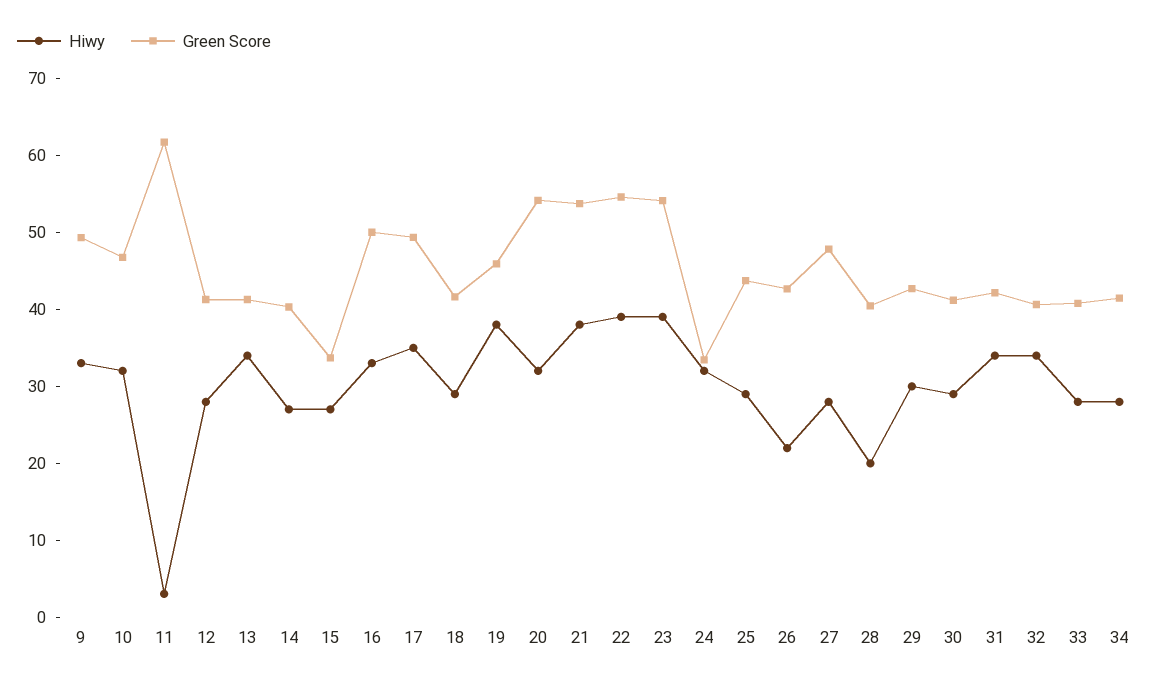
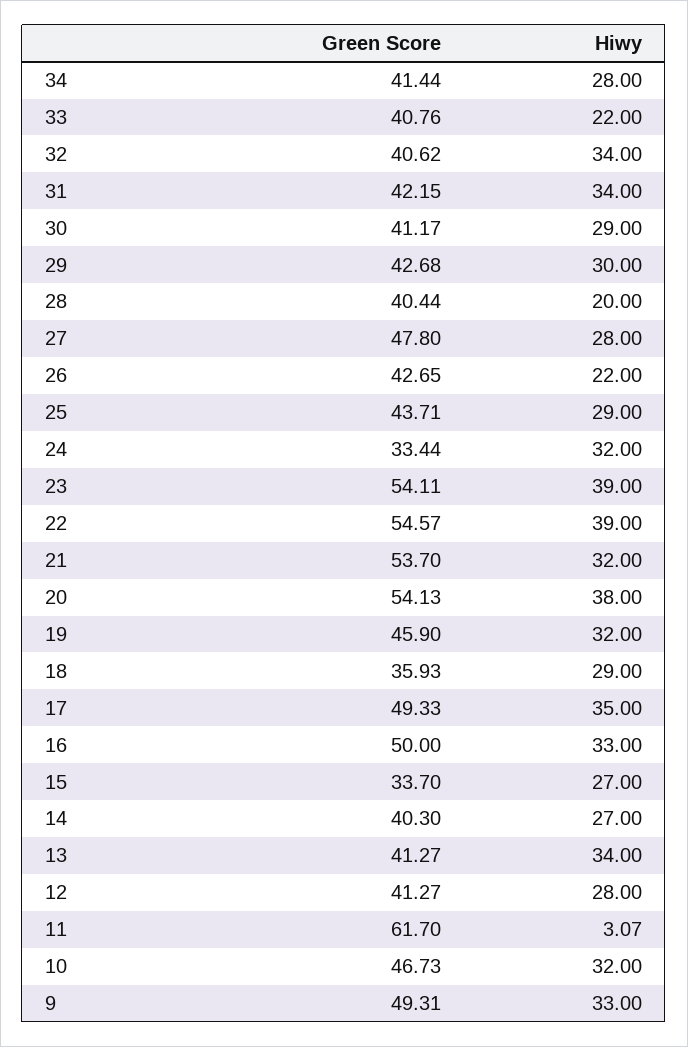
Green Score, 18: 42 -> 35.93
Hiwy, 19: 38 -> 32
Hiwy, 20: 32 -> 38
Hiwy, 21: 38 -> 32
Hiwy, 33: 28 -> 22

